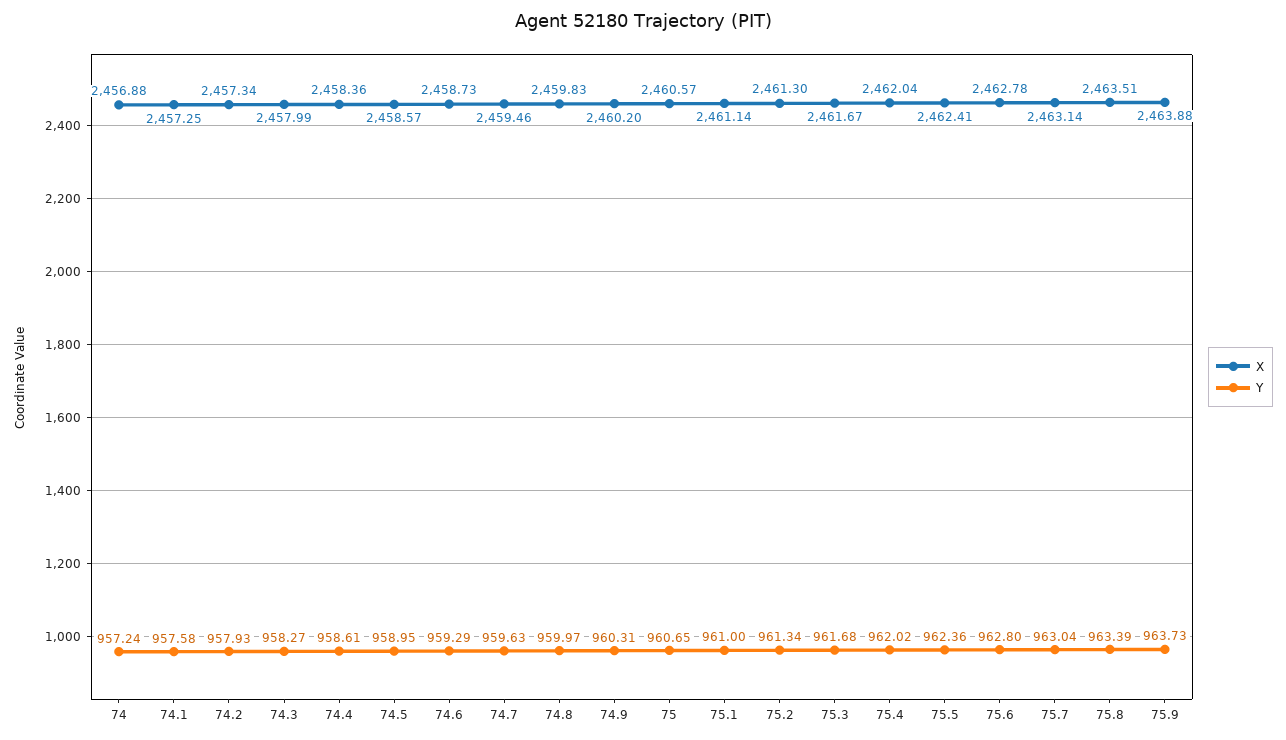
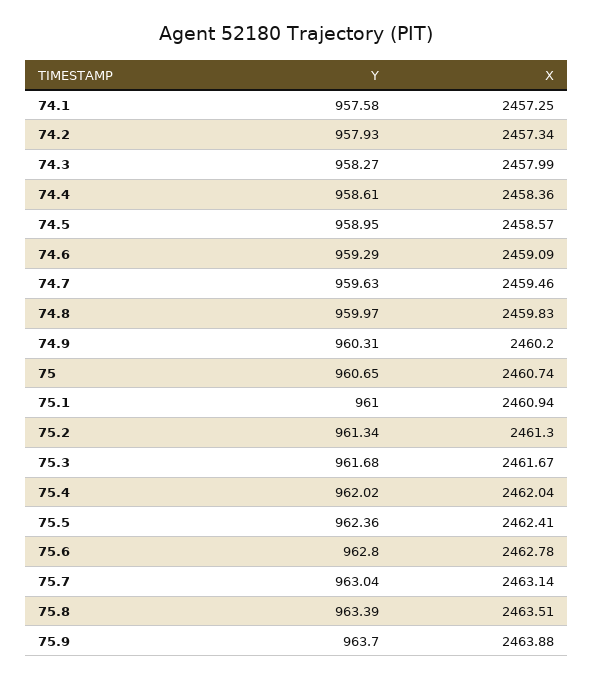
X, 74: 2456.88 -> none
Y, 74: 957.24 -> none
X, 74.6: 2458.73 -> 2459.09
X, 75: 2460.57 -> 2460.74
X, 75.1: 2461.14 -> 2460.94
Y, 75.9: 963.73 -> 963.7

